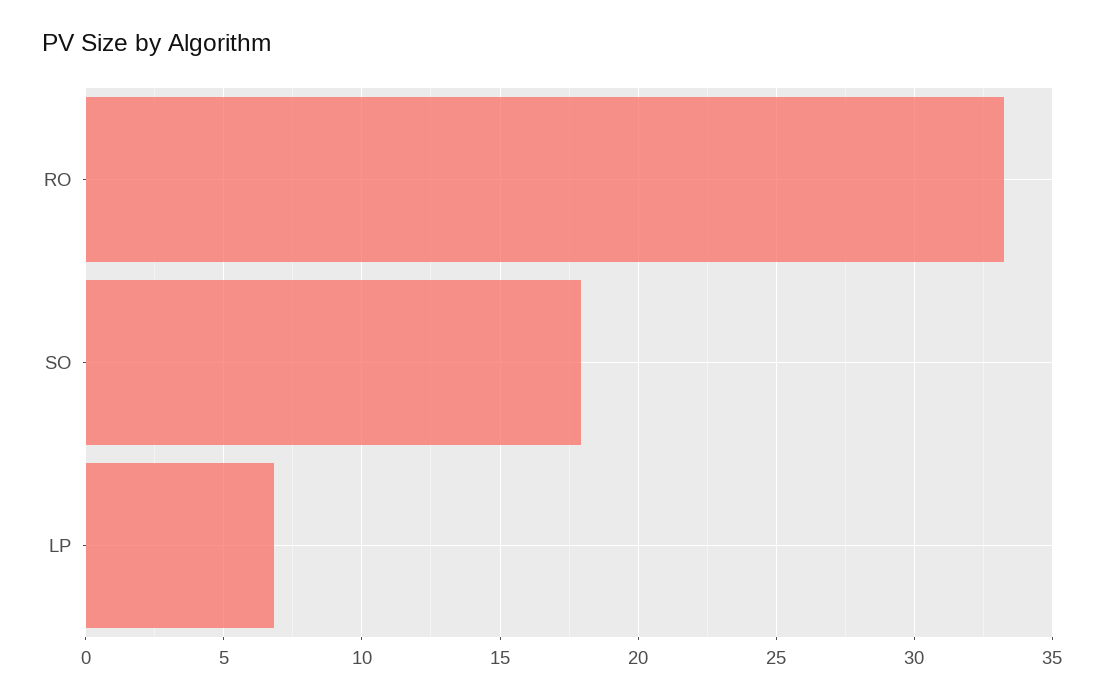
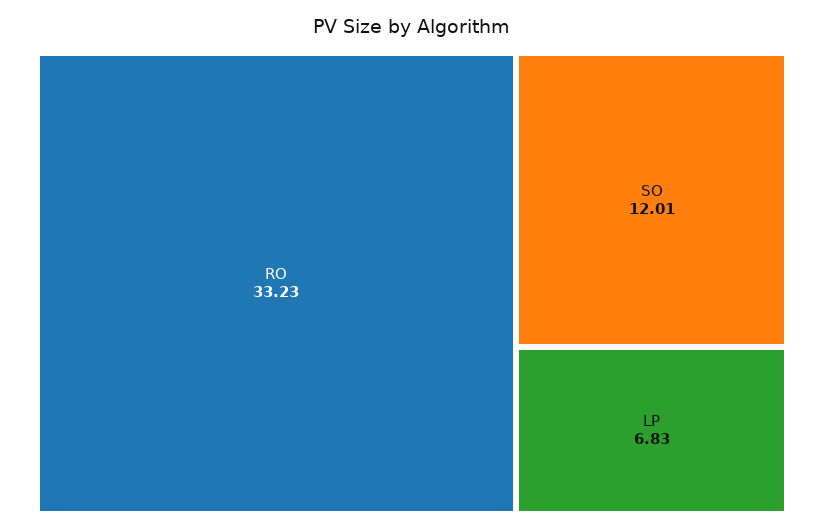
SO: 18 -> 12.01

